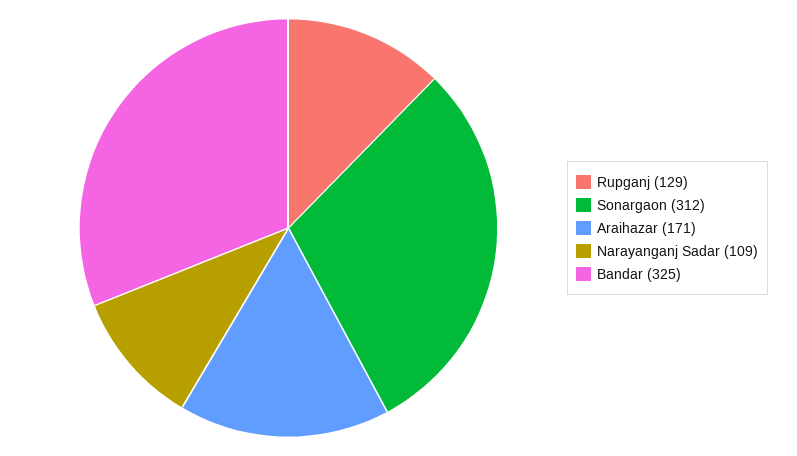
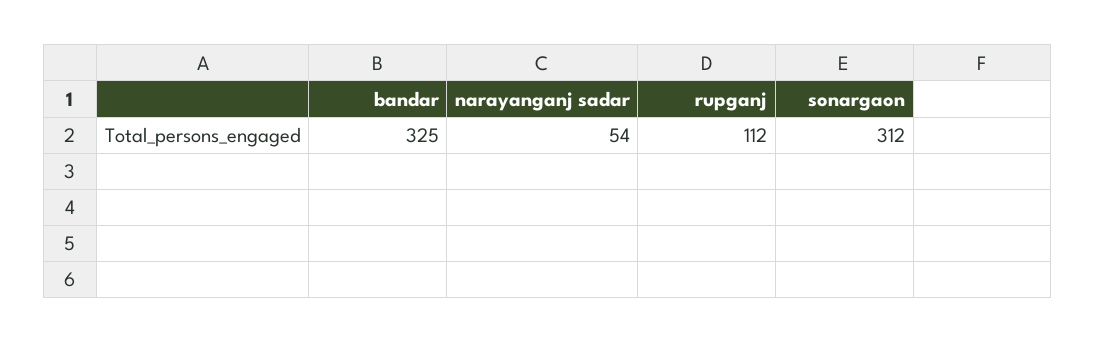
Rupganj: 129 -> 112
Araihazar: 171 -> none
Narayanganj Sadar: 109 -> 54

